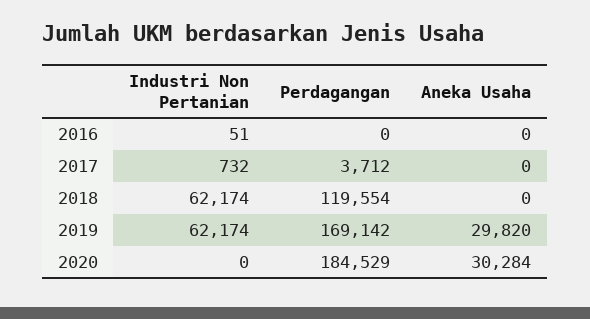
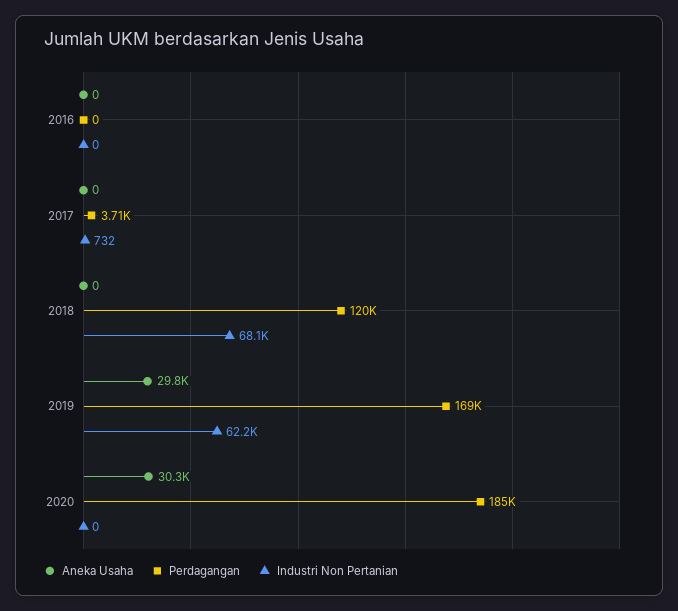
Industri Non Pertanian, 2016: 51 -> 0
Industri Non Pertanian, 2018: 62174 -> 68100

